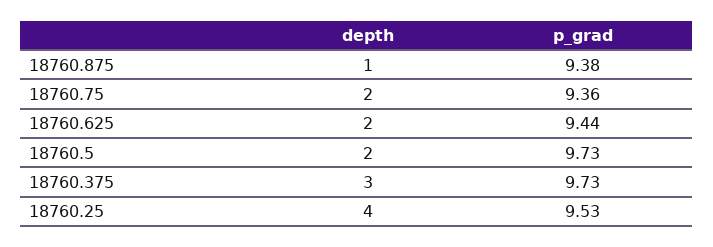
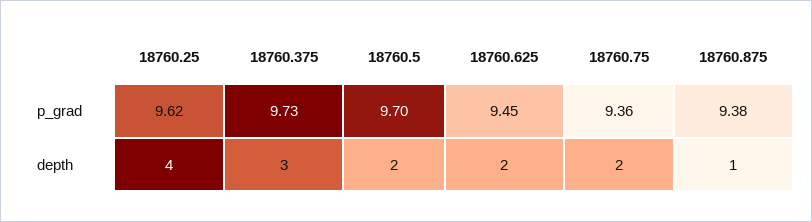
p_grad, 18760.625: 9.44 -> 9.45
p_grad, 18760.5: 9.73 -> 9.7
p_grad, 18760.25: 9.53 -> 9.62

